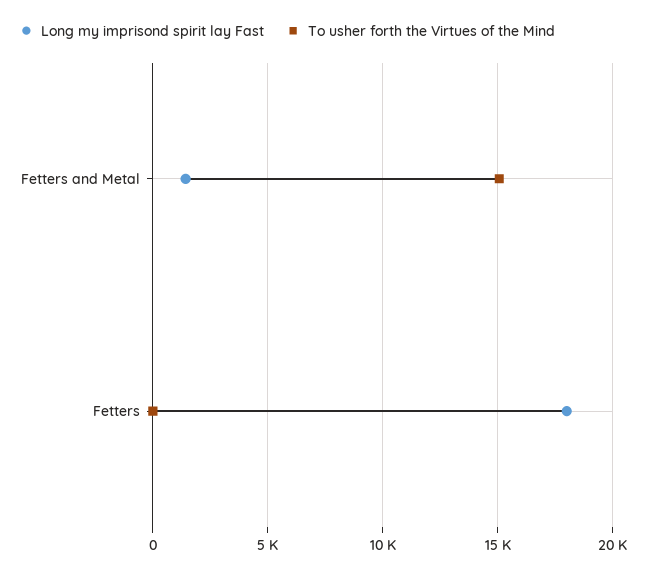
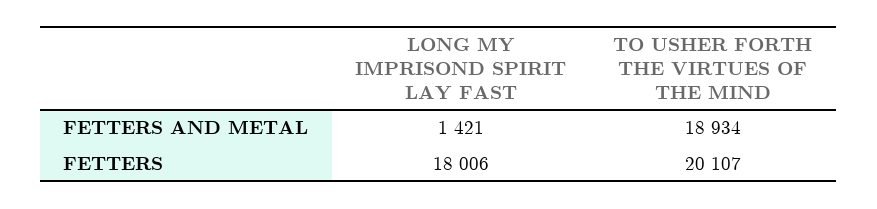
To usher forth the Virtues of the Mind, Fetters and Metal: 15000 -> 18934
To usher forth the Virtues of the Mind, Fetters: 0 -> 20107

